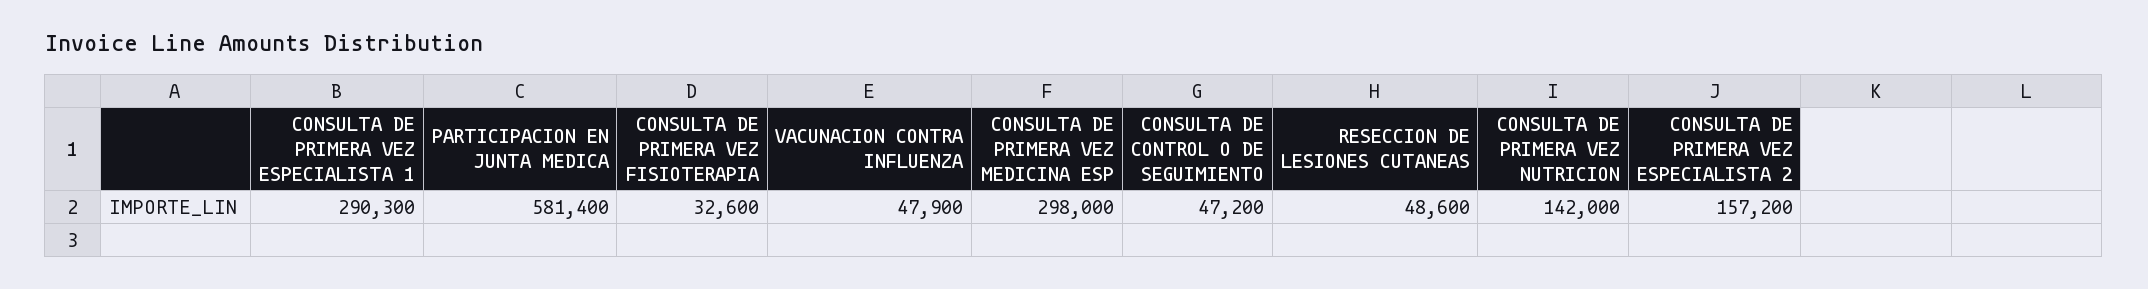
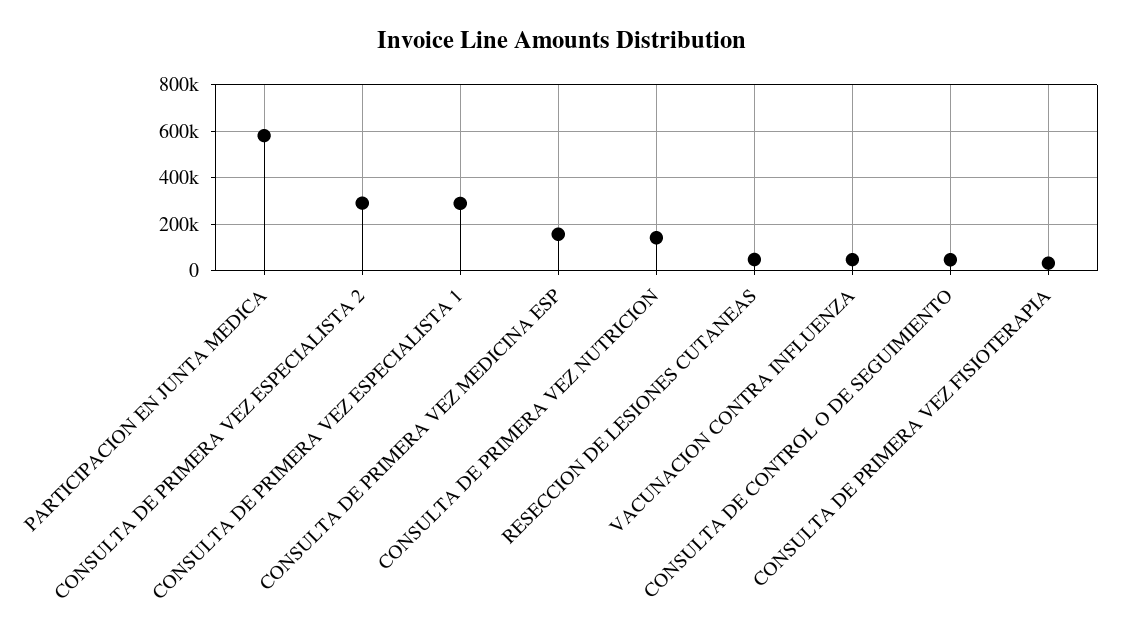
CONSULTA DE PRIMERA VEZ MEDICINA ESP: 298000 -> 150000
CONSULTA DE PRIMERA VEZ ESPECIALISTA 2: 157200 -> 300000

